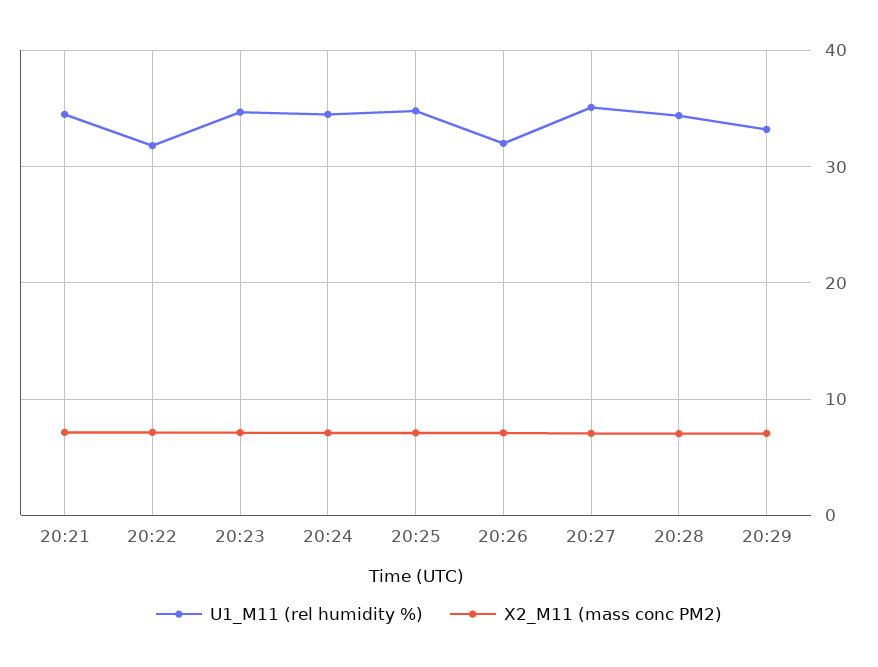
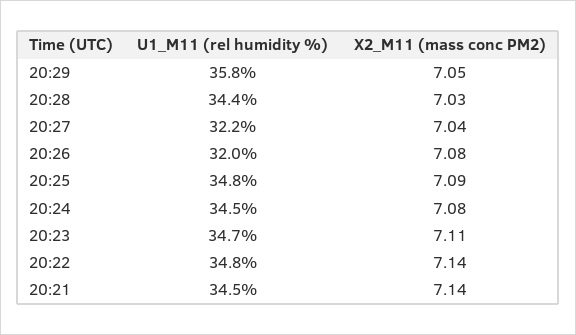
U1_M11 (rel humidity %), 20:22: 32 -> 34.8
U1_M11 (rel humidity %), 20:27: 35 -> 32.2
U1_M11 (rel humidity %), 20:29: 33 -> 35.8

